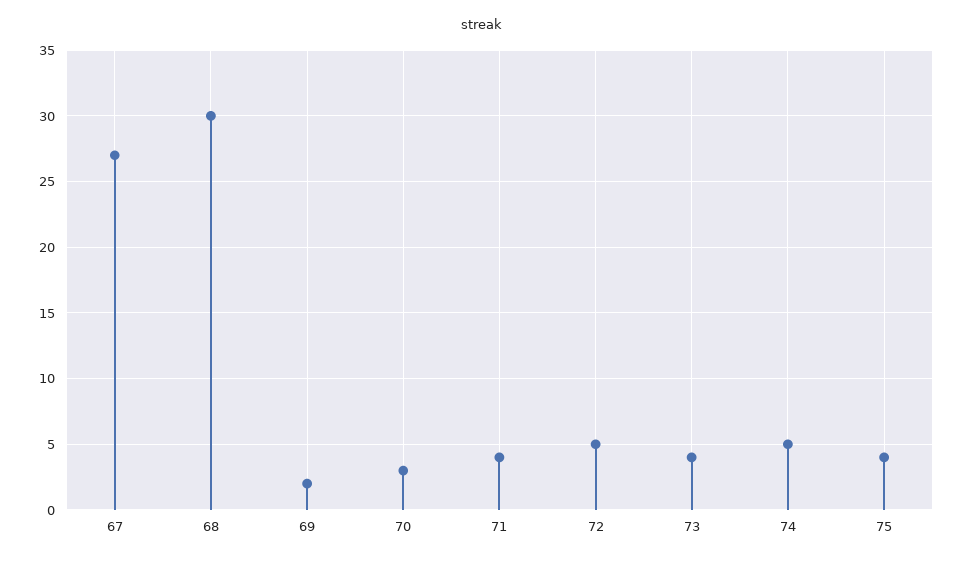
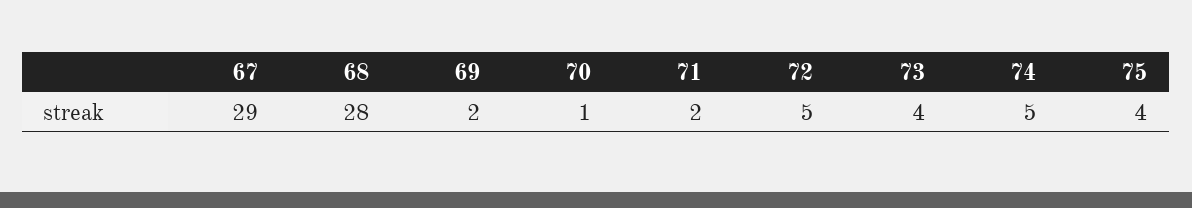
67: 27 -> 29
68: 30 -> 28
70: 3 -> 1
71: 4 -> 2

